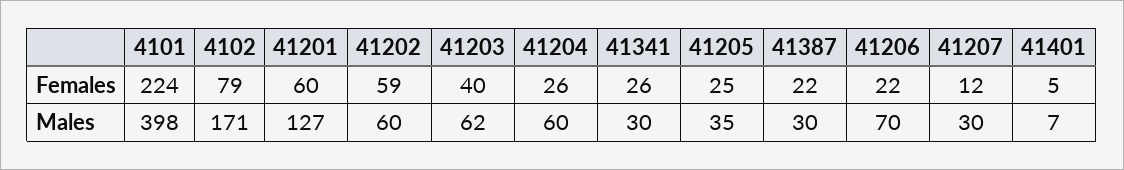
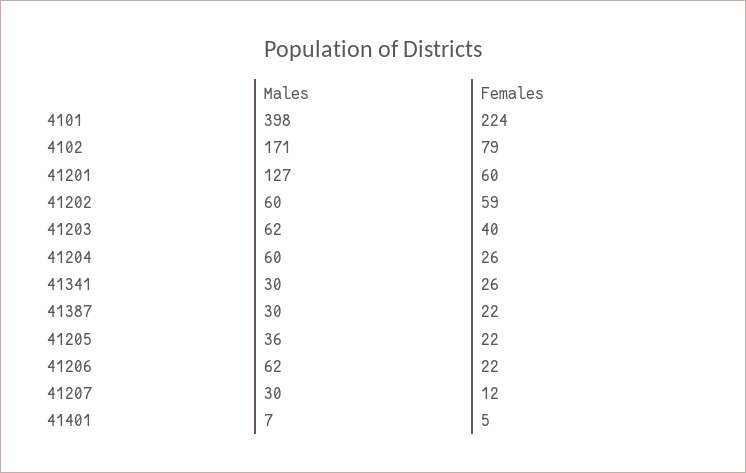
41205, Females: 25 -> 22
41205, Males: 35 -> 36
41206, Males: 70 -> 62

